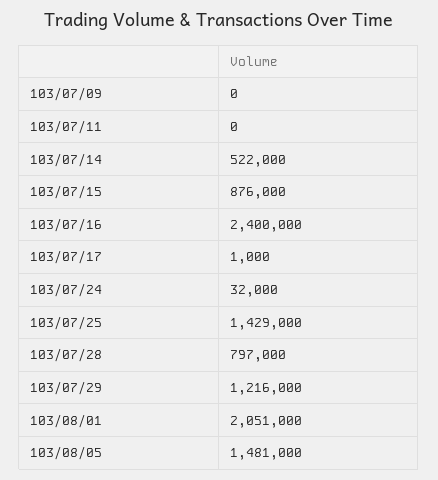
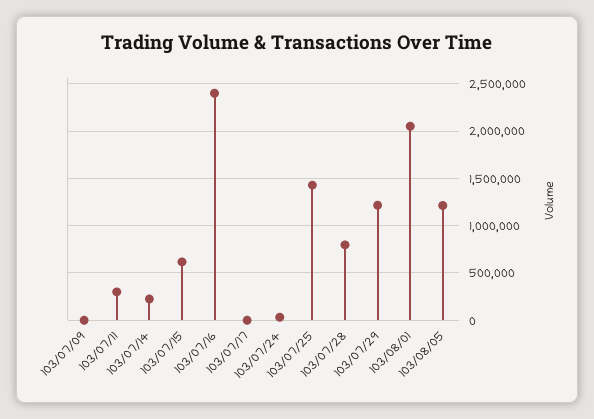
103/07/11: 0 -> 300000
103/07/14: 522000 -> 200000
103/07/15: 876000 -> 600000
103/08/05: 1481000 -> 1200000

